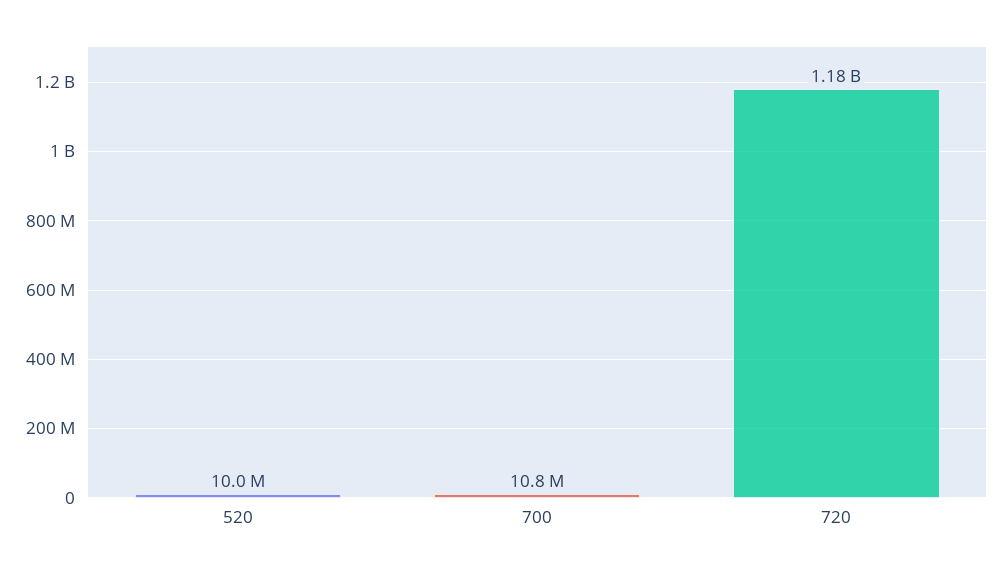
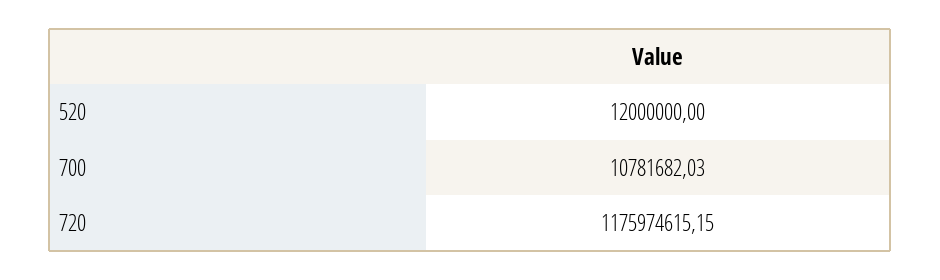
520: 10000000 -> 12000000

